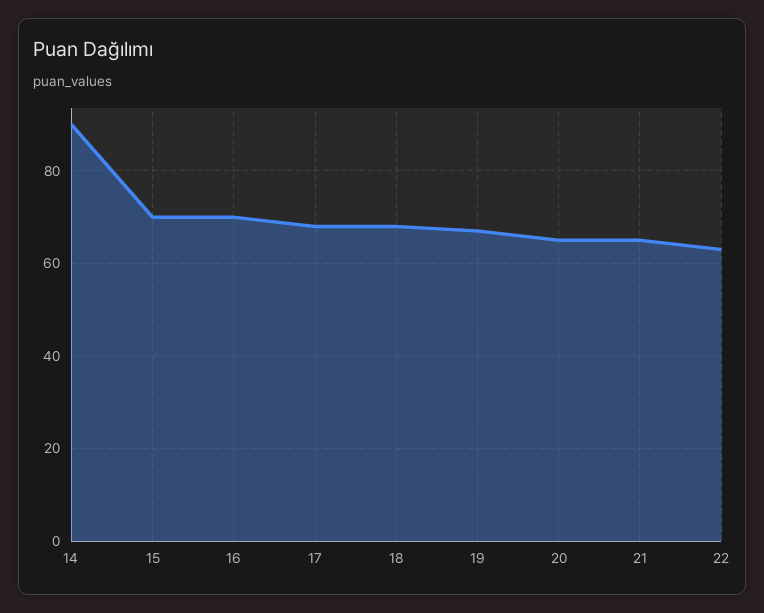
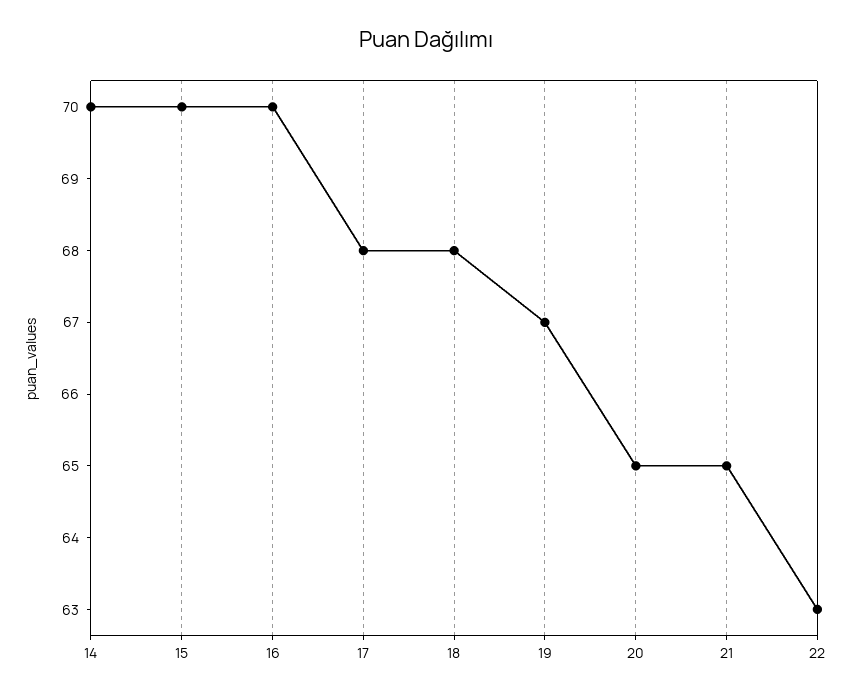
14: 90 -> 70

